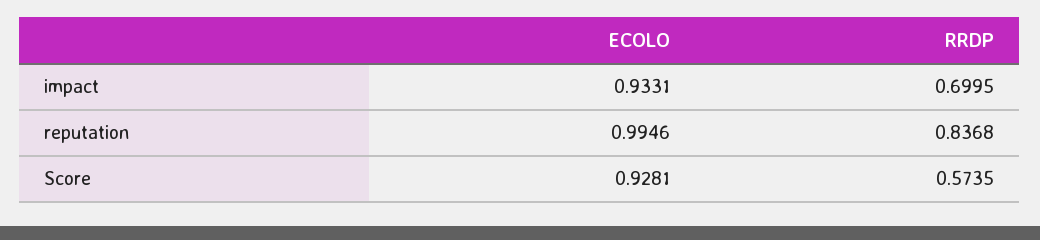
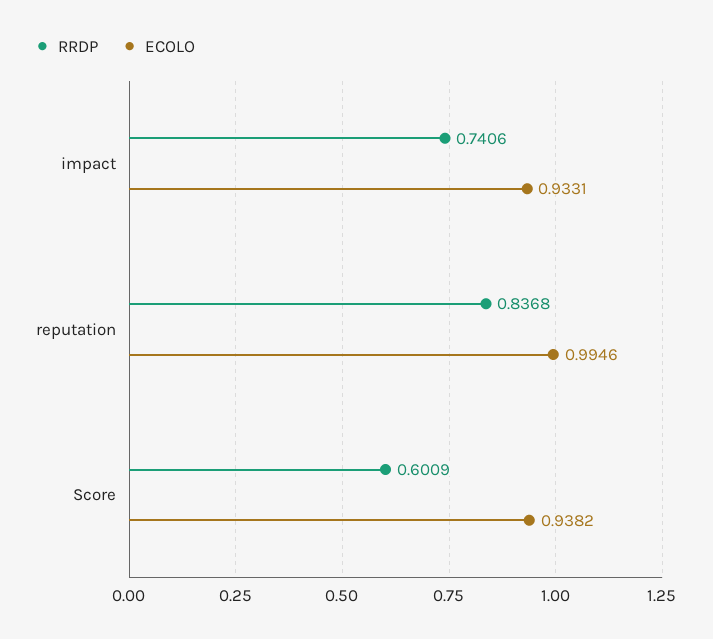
RRDP, impact: 0.6995 -> 0.7406
ECOLO, Score: 0.9281 -> 0.9382
RRDP, Score: 0.5735 -> 0.6009

